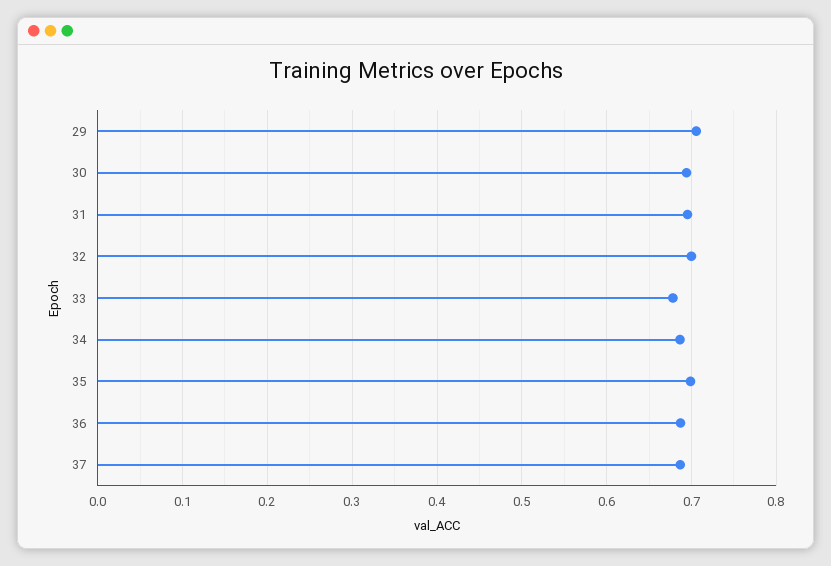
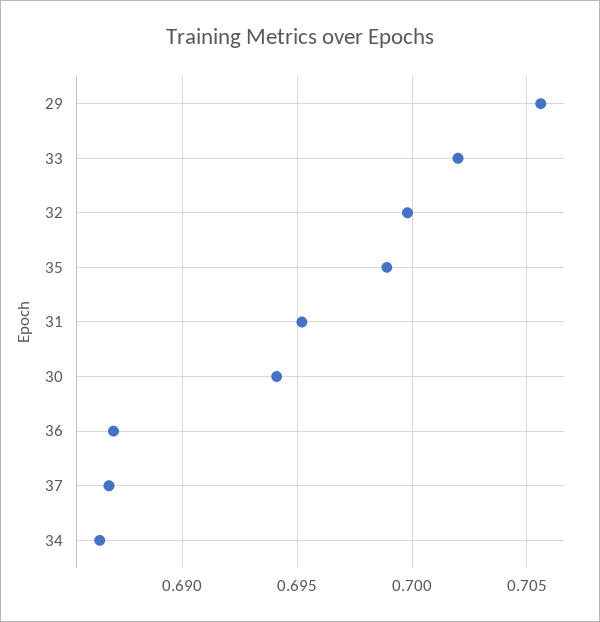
33: 0.68 -> 0.702

